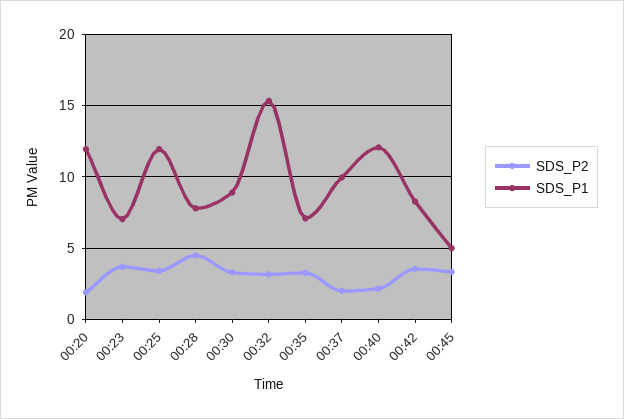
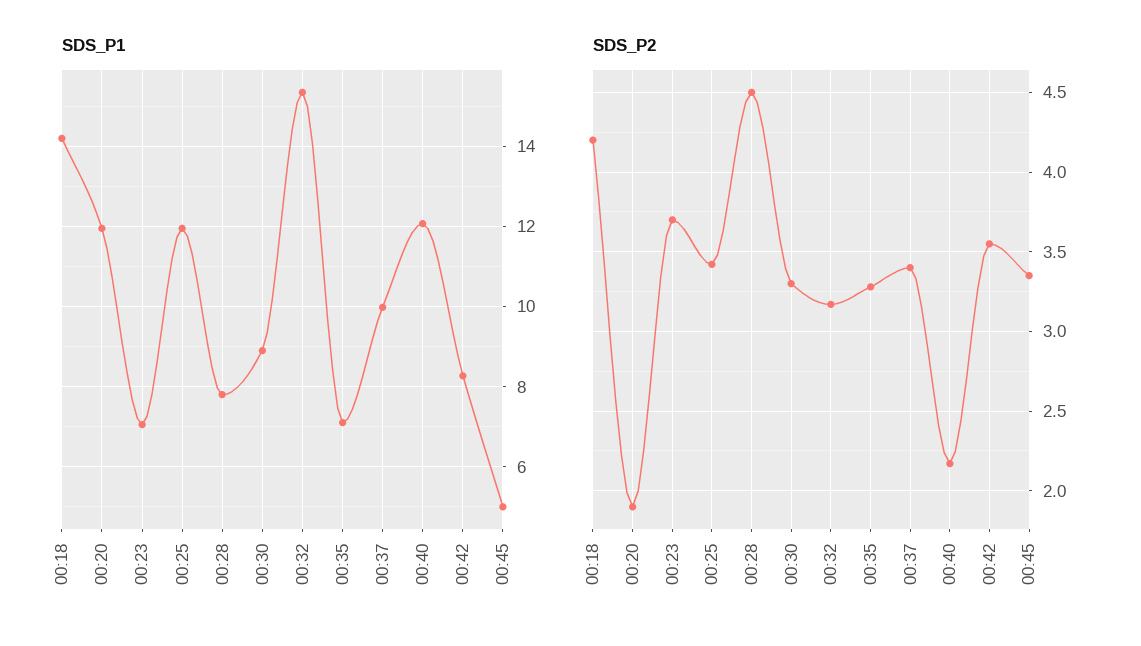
SDS_P2, 00:37: 2 -> 3.4
SDS_P1, 00:18: none -> 14.2
SDS_P2, 00:18: none -> 4.2

